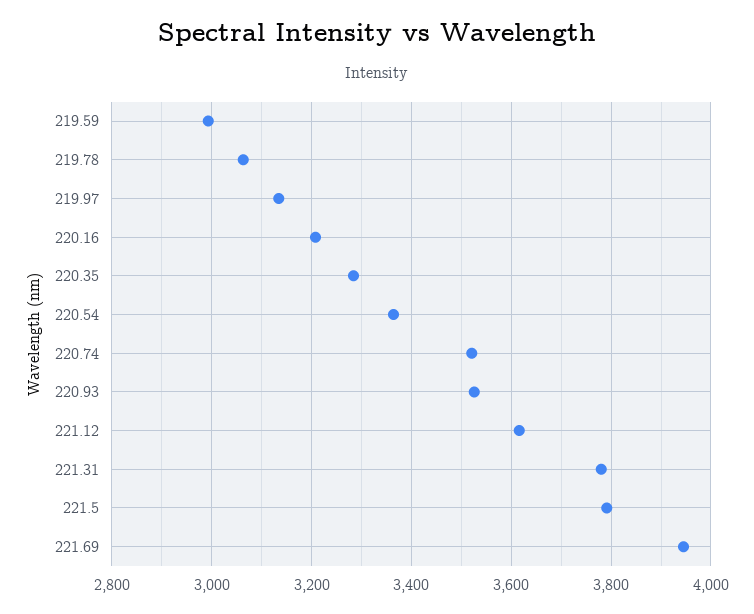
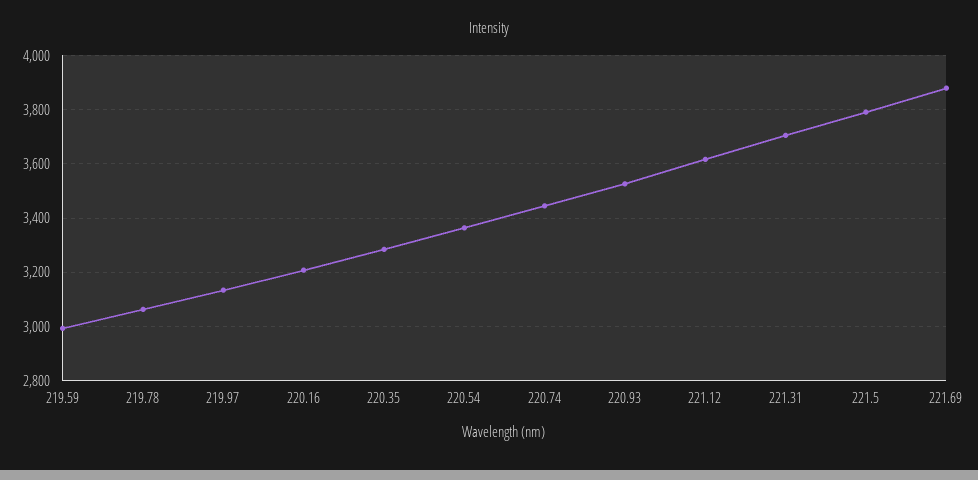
220.74: 3520 -> 3450
221.31: 3780 -> 3700
221.69: 3940 -> 3875

